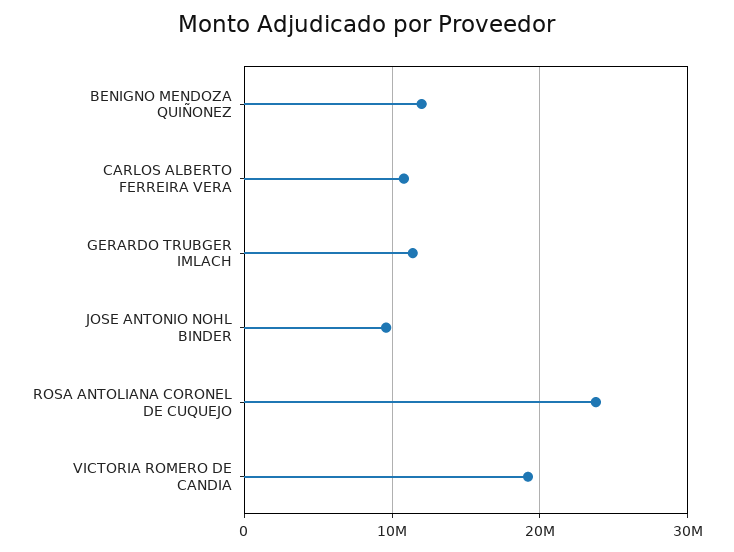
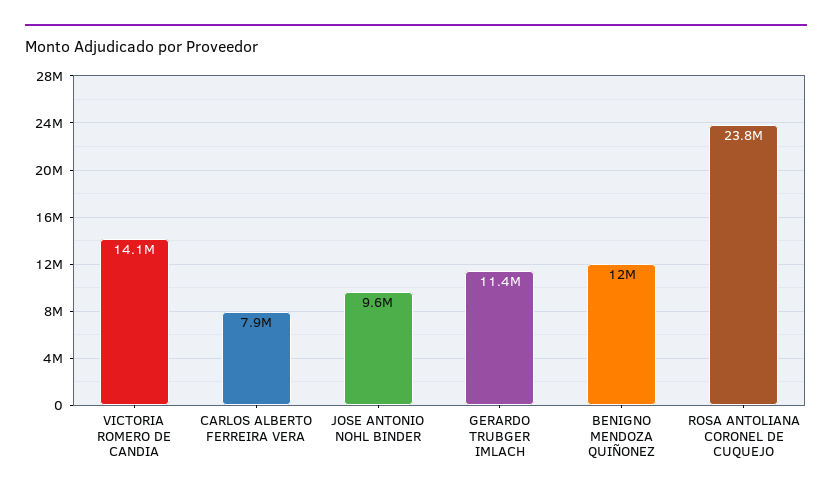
CARLOS ALBERTO FERREIRA VERA: 11000000 -> 7900000
VICTORIA ROMERO DE CANDIA: 19000000 -> 14100000

